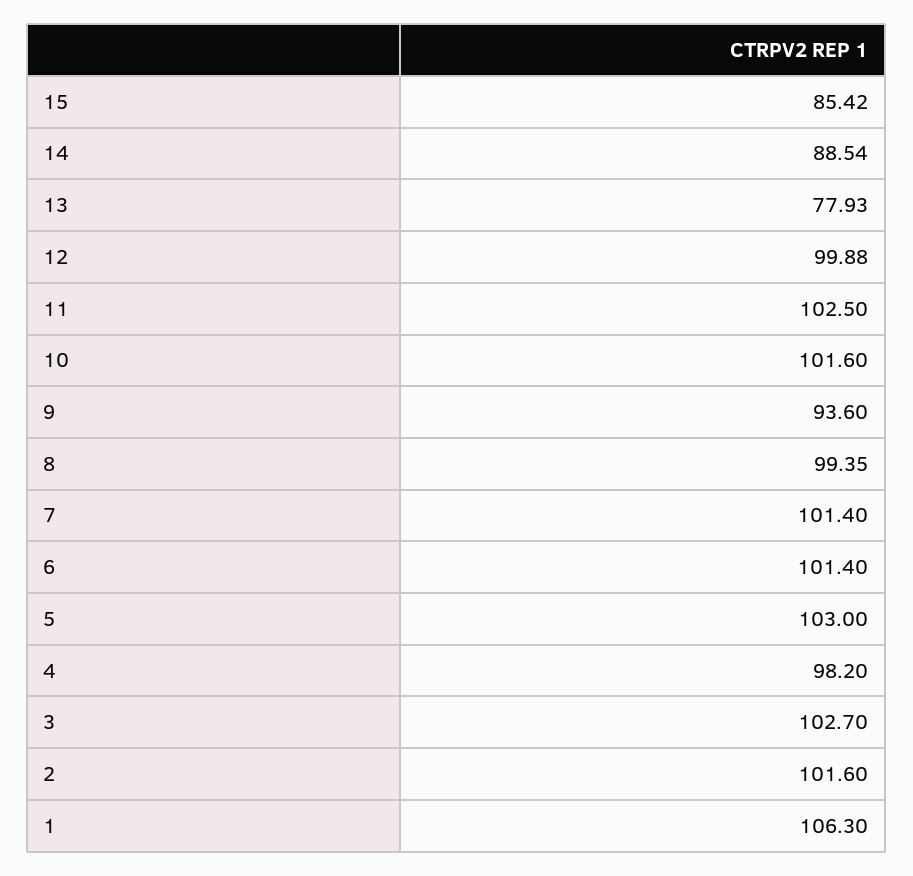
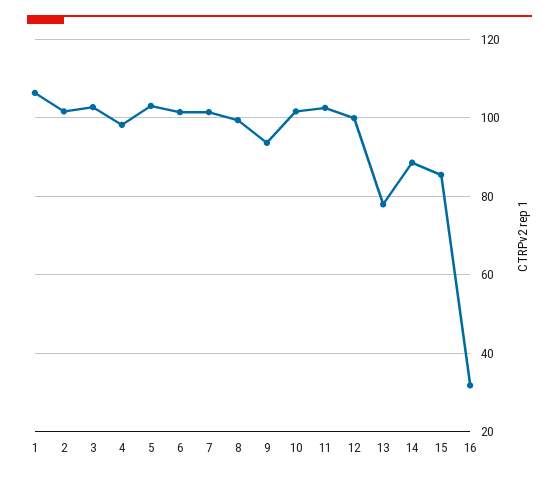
16: none -> 32

